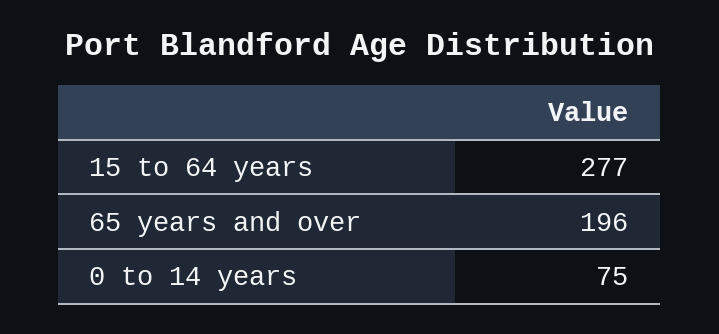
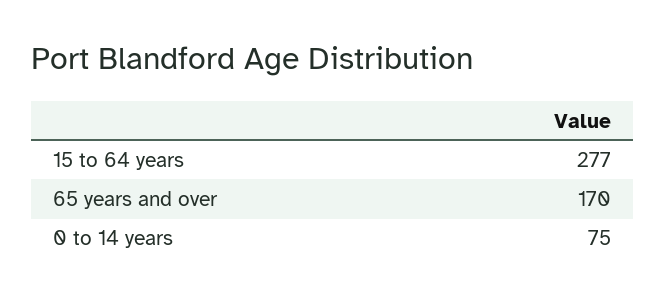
65 years and over: 196 -> 170

